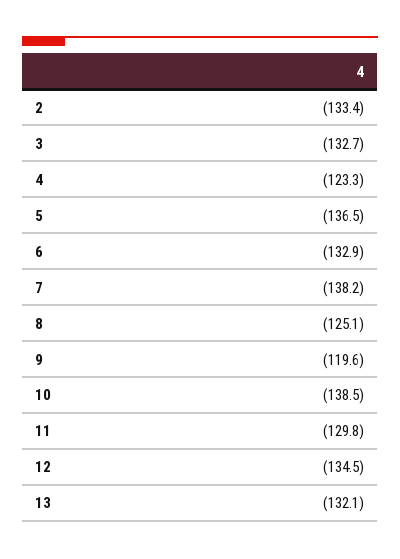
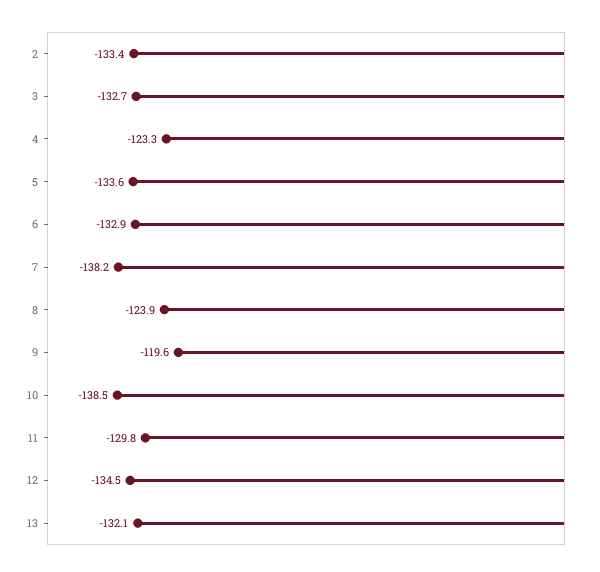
5: -136.5 -> -133.6
8: -125.1 -> -123.9

